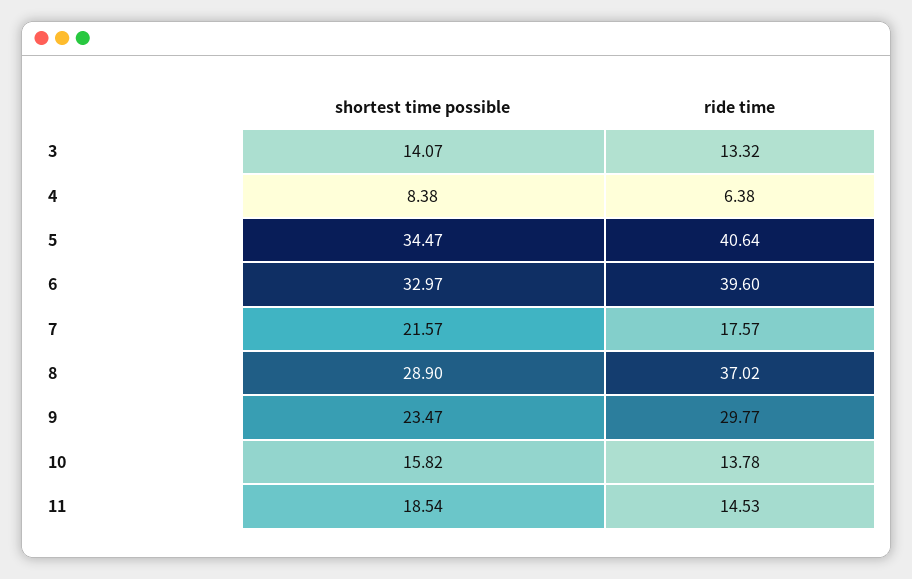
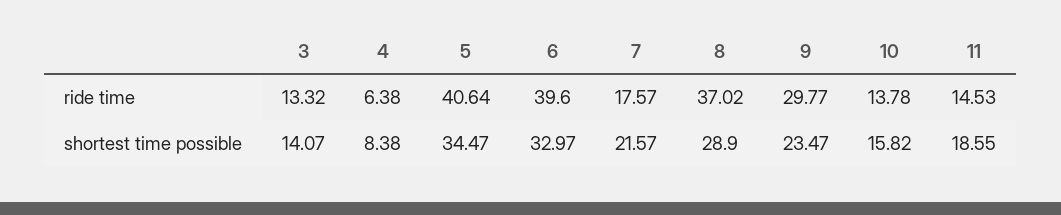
shortest time possible, 11: 18.54 -> 18.55

